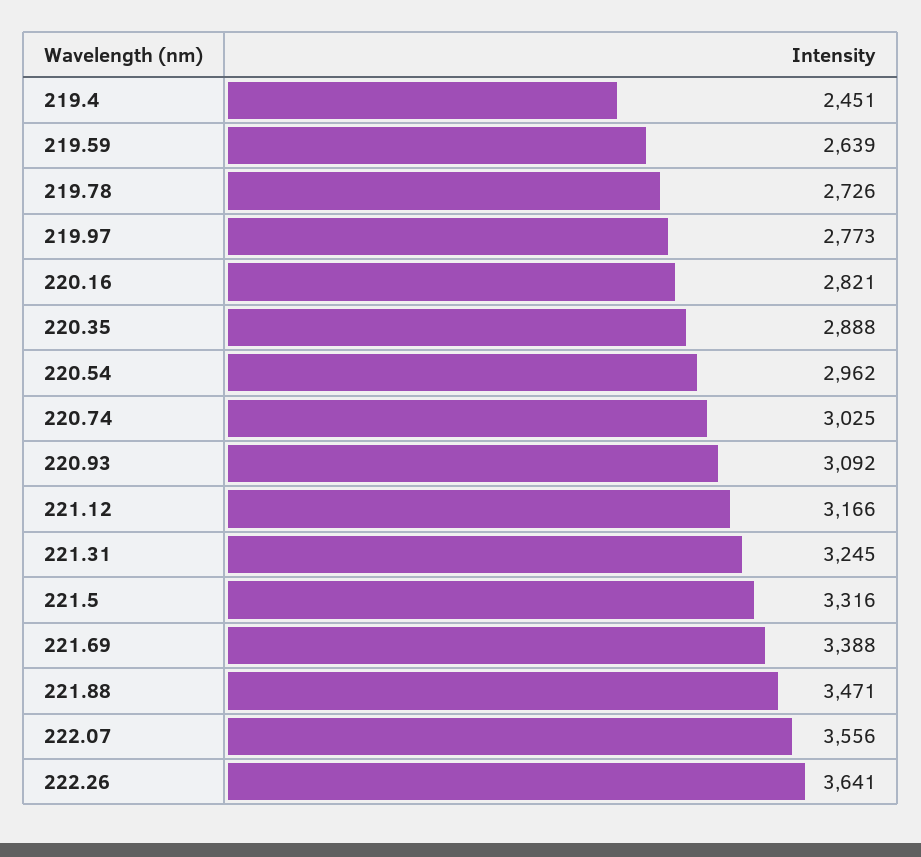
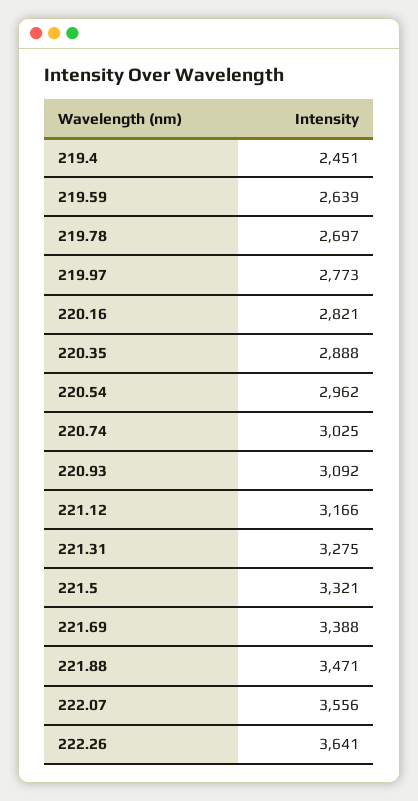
219.78: 2726 -> 2697
221.31: 3245 -> 3275
221.5: 3316 -> 3321

